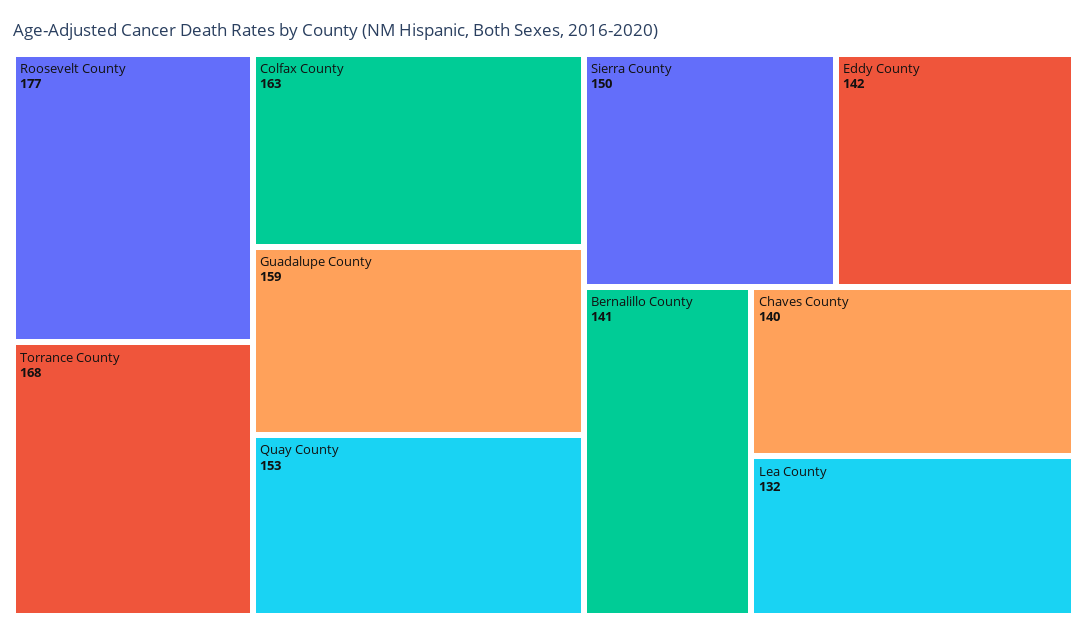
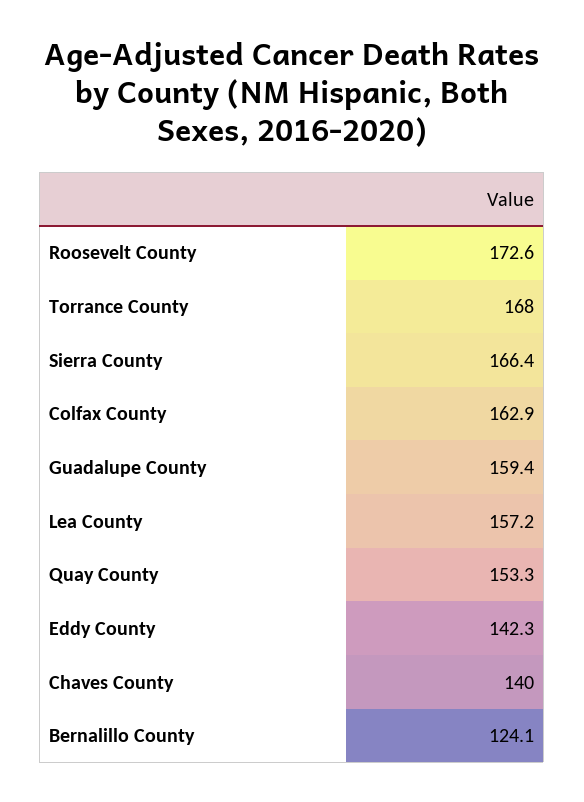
Roosevelt County: 177 -> 172.6
Sierra County: 150 -> 166.4
Bernalillo County: 141 -> 124.1
Lea County: 132 -> 157.2

